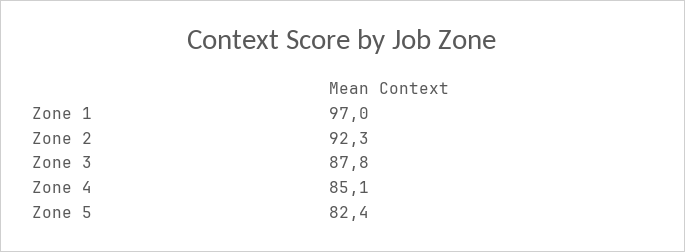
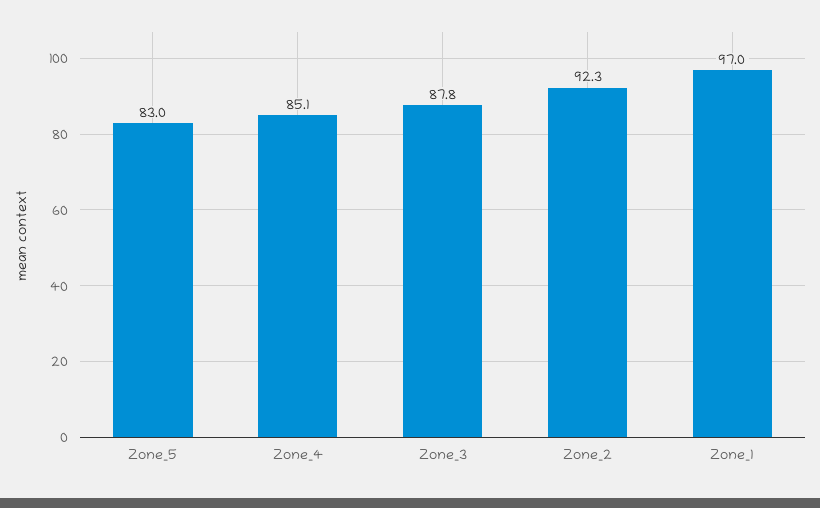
Zone 5: 82.4 -> 83

